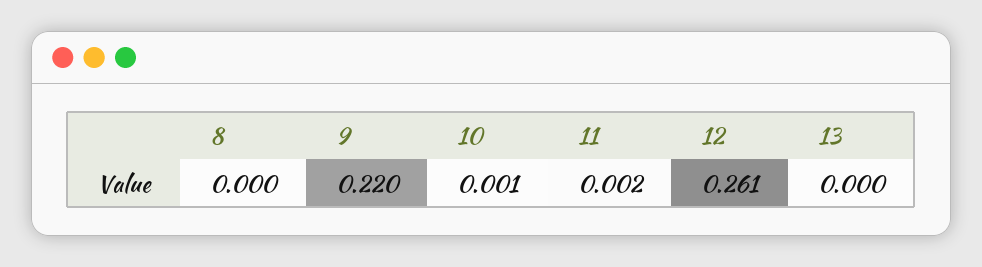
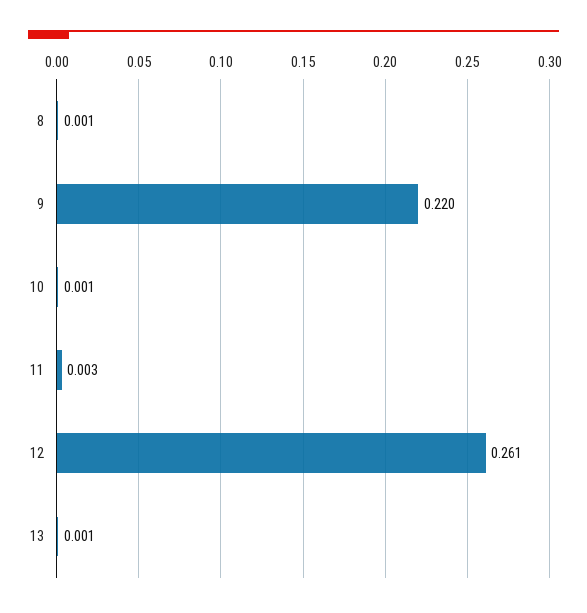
8: 0 -> 0.001
11: 0.002 -> 0.003
13: 0 -> 0.001

